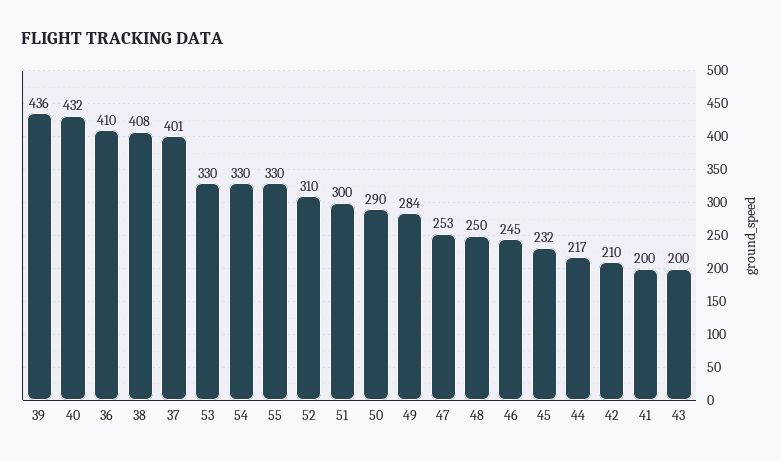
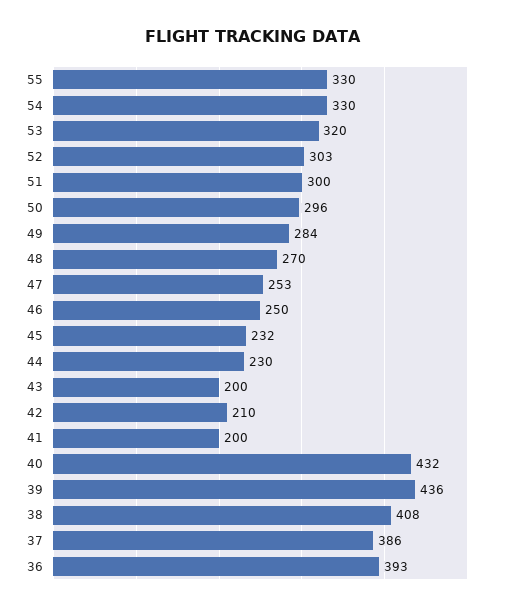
36: 410 -> 393
37: 401 -> 386
53: 330 -> 320
52: 310 -> 303
50: 290 -> 296
48: 250 -> 270
46: 245 -> 250
44: 217 -> 230

